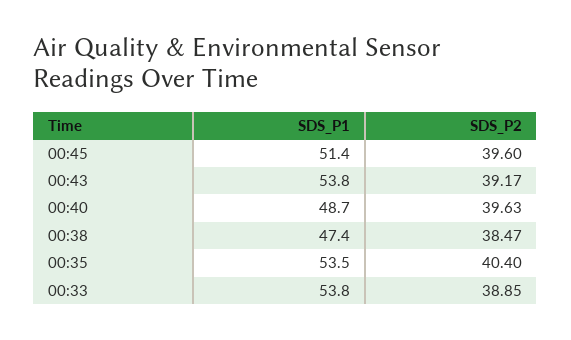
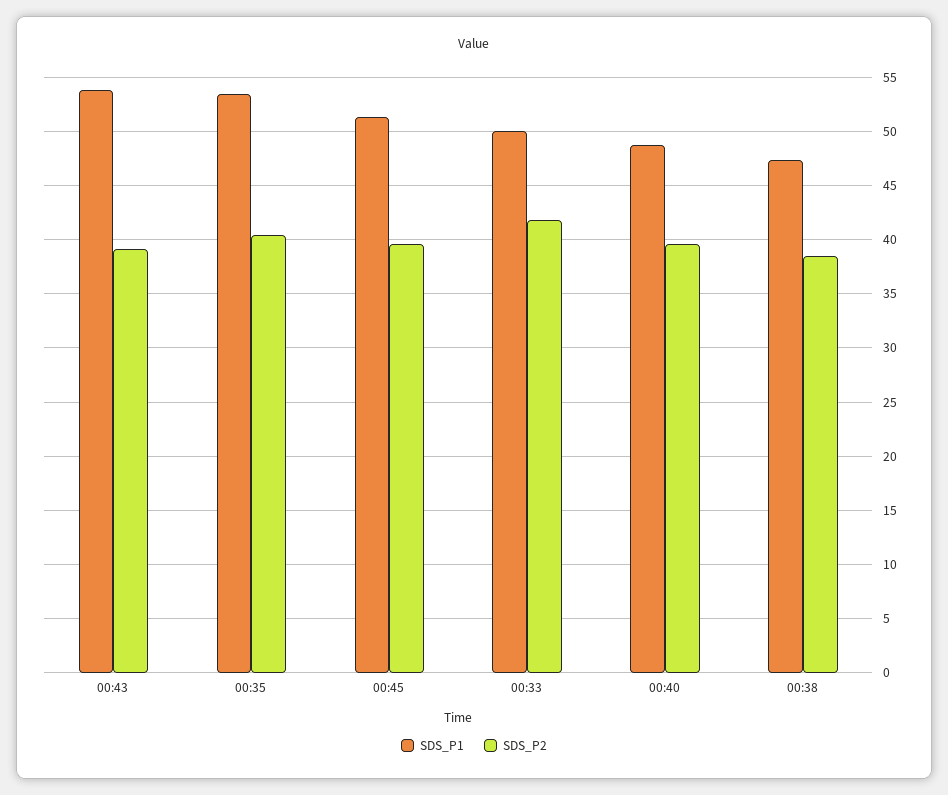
SDS_P1, 00:33: 53.8 -> 50
SDS_P2, 00:33: 38.85 -> 42

